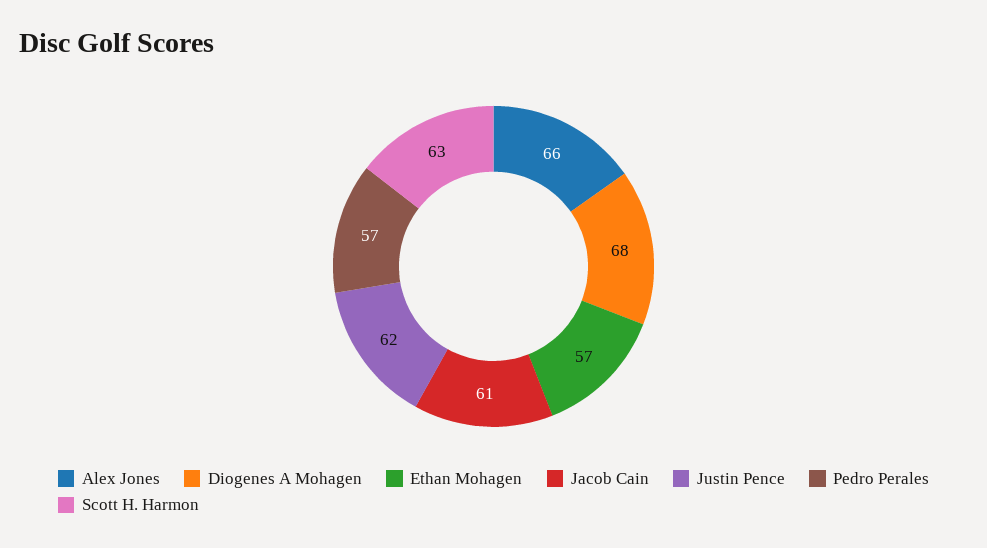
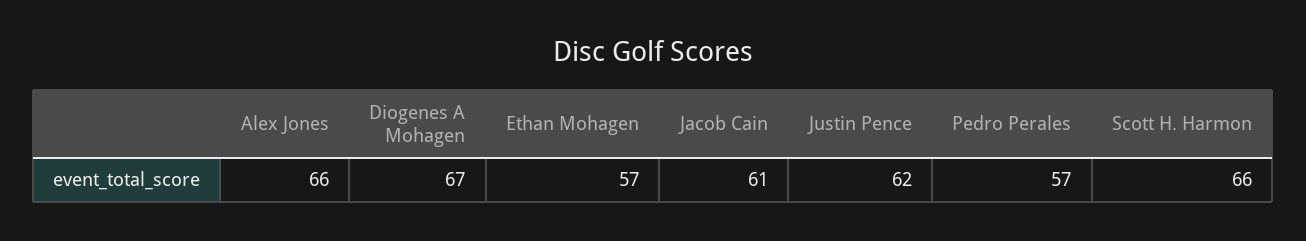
Diogenes A Mohagen: 68 -> 67
Scott H. Harmon: 63 -> 66

